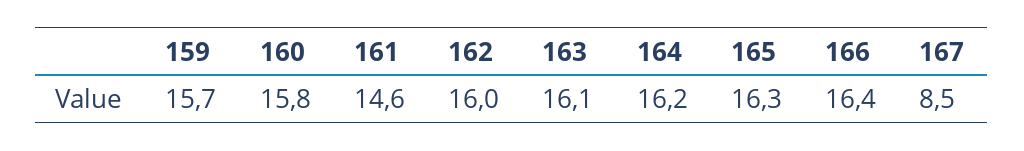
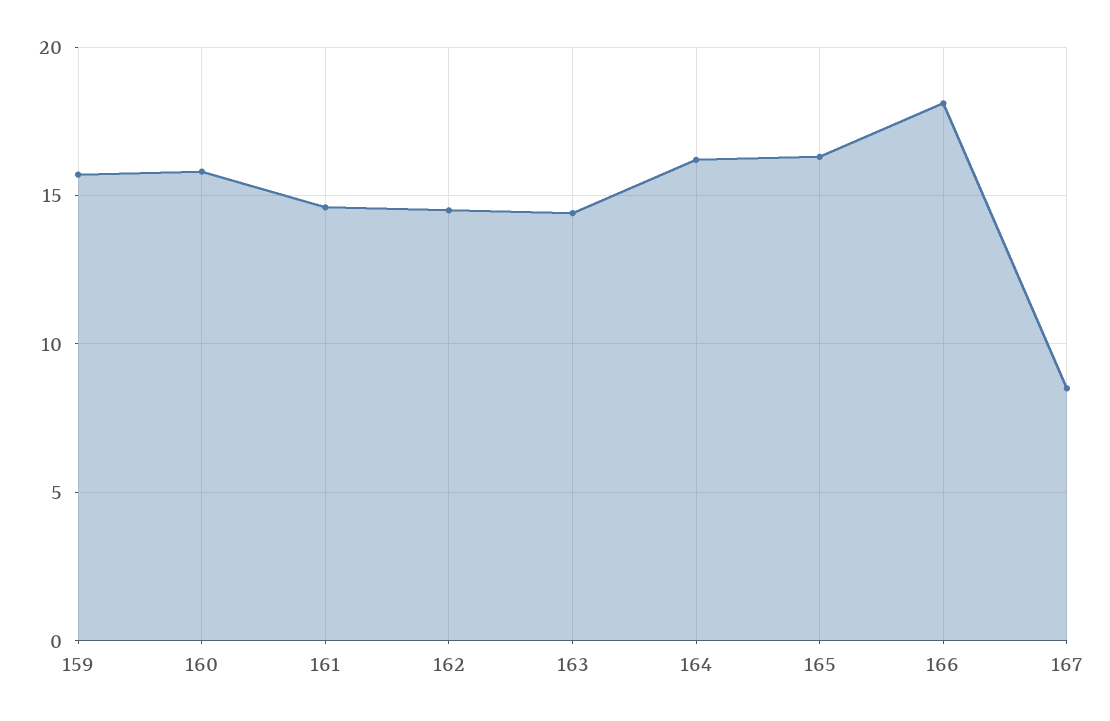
162: 16 -> 14.5
163: 16.1 -> 14.5
166: 16.4 -> 18

